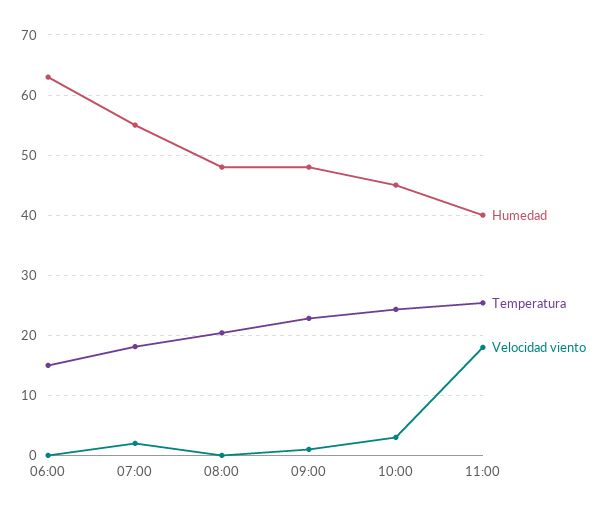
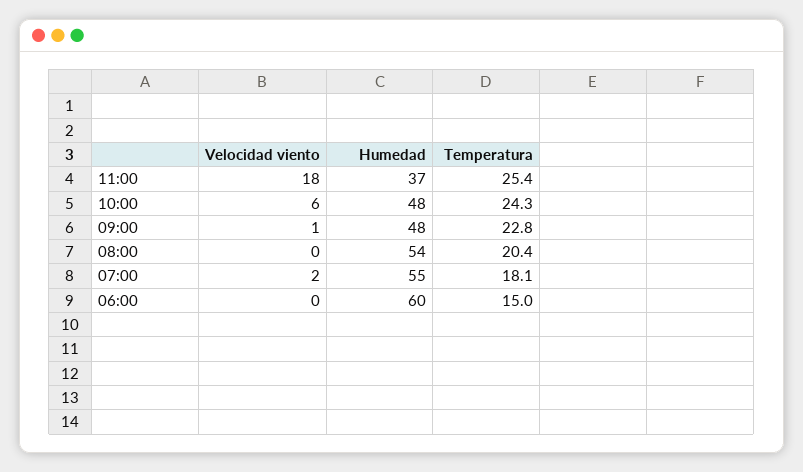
Humedad, 06:00: 63 -> 60
Humedad, 08:00: 48 -> 54
Humedad, 10:00: 45 -> 48
Velocidad viento, 10:00: 3 -> 6
Humedad, 11:00: 40 -> 37

